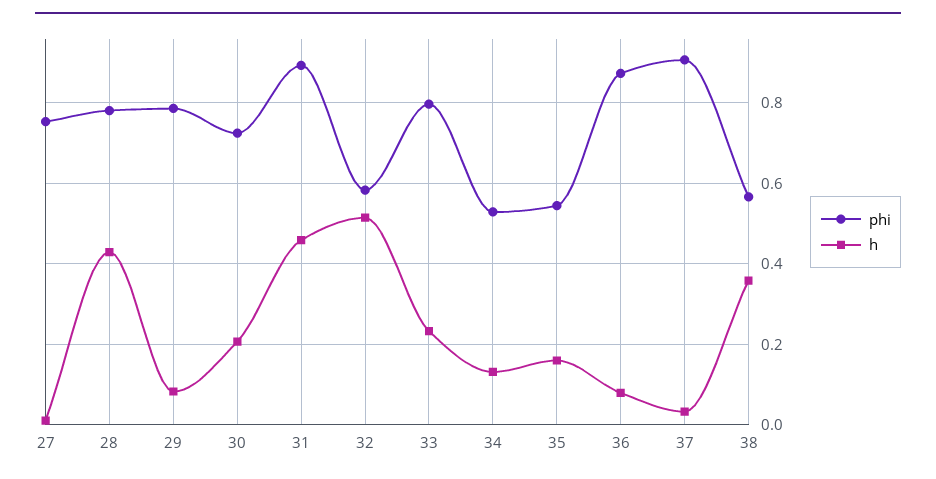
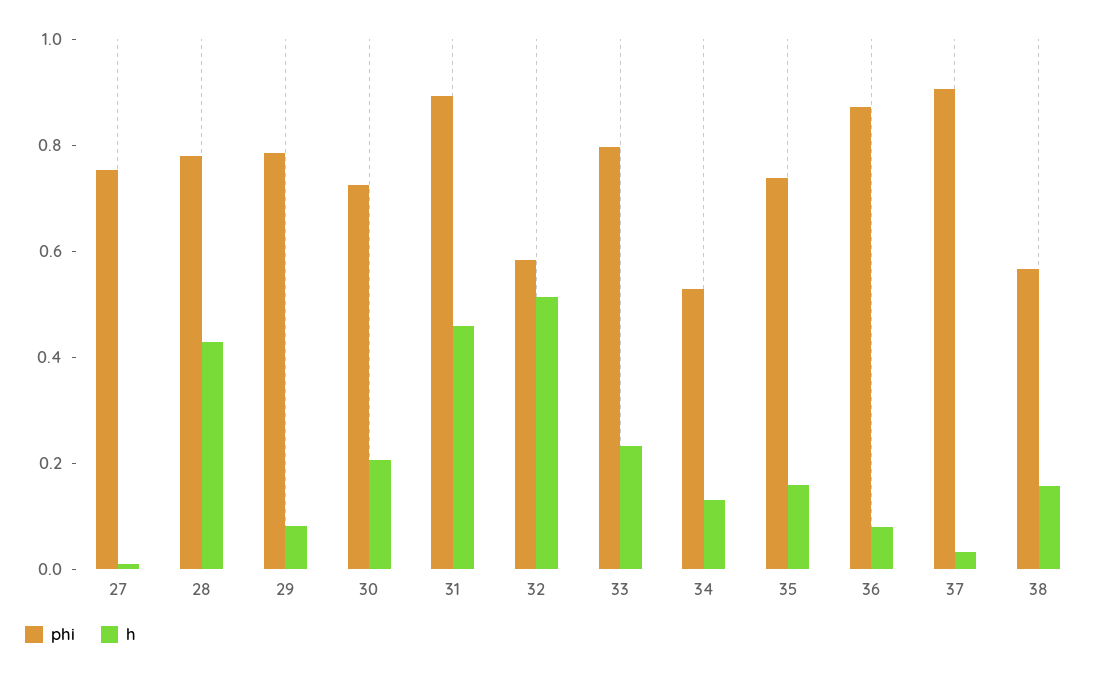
phi, 35: 0.54 -> 0.75
h, 38: 0.36 -> 0.15

